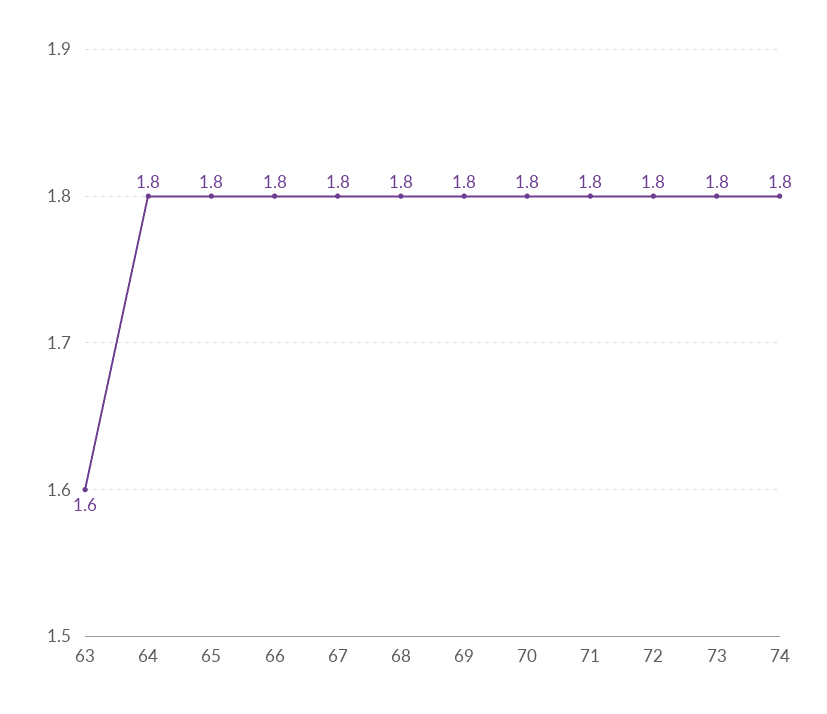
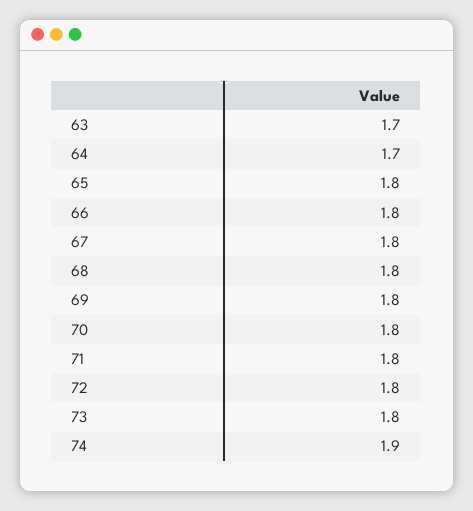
63: 1.6 -> 1.7
64: 1.8 -> 1.7
74: 1.8 -> 1.9

